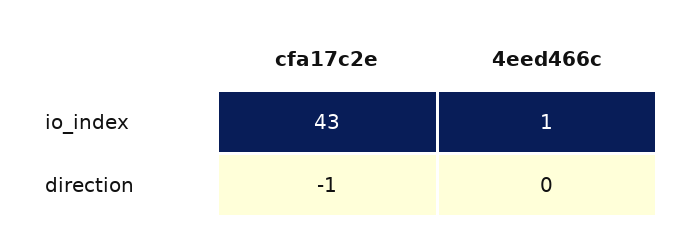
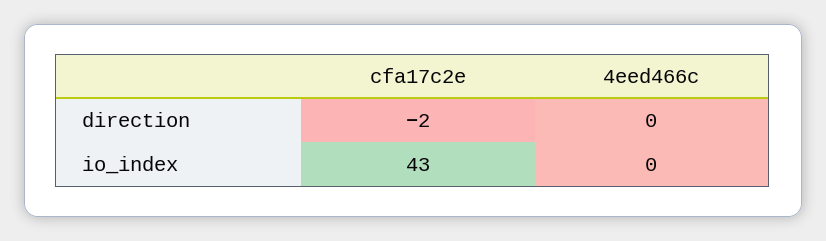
4eed466c, io_index: 1 -> 0
cfa17c2e, direction: -1 -> -2

